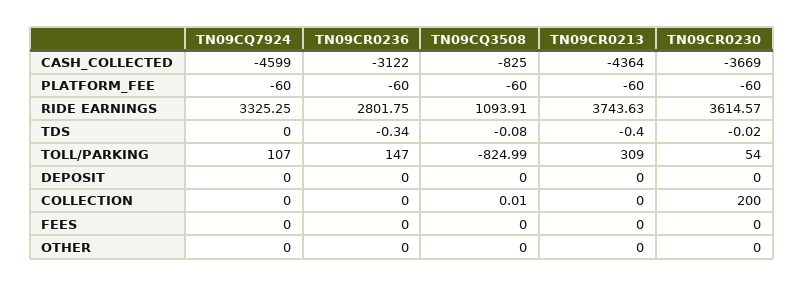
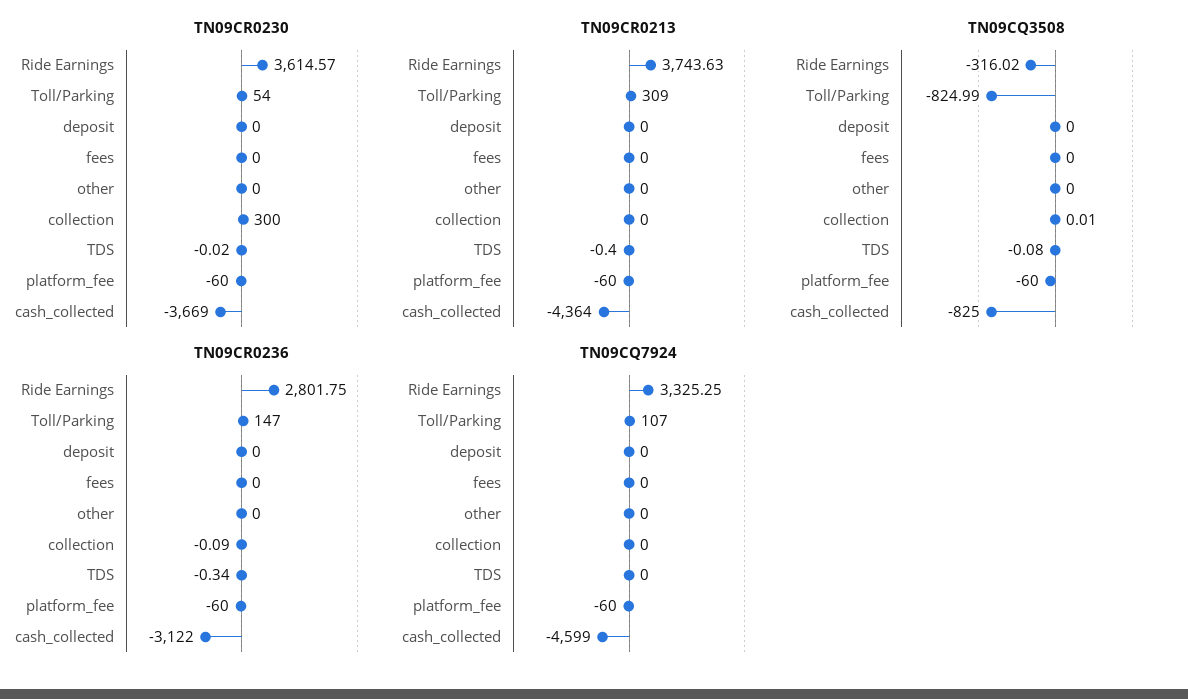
TN09CQ3508, RIDE EARNINGS: 1093.91 -> -316.02
TN09CR0236, COLLECTION: 0 -> -0.09
TN09CR0230, COLLECTION: 200 -> 300

